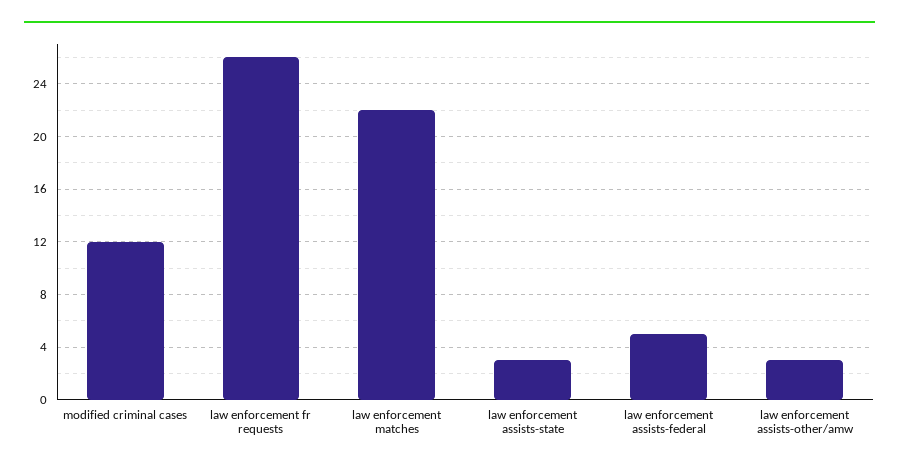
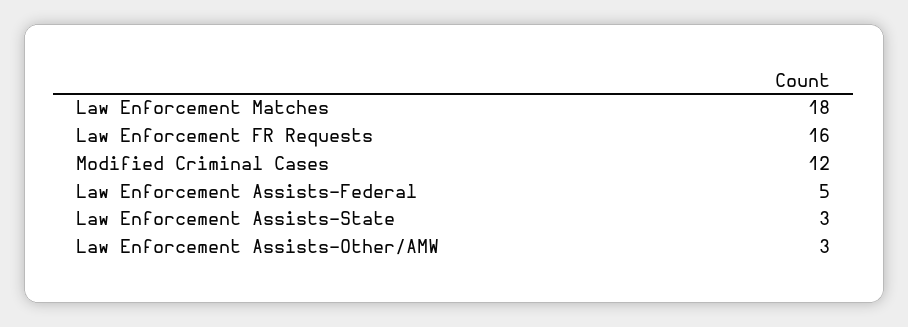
law enforcement fr requests: 26 -> 16
law enforcement matches: 22 -> 18

